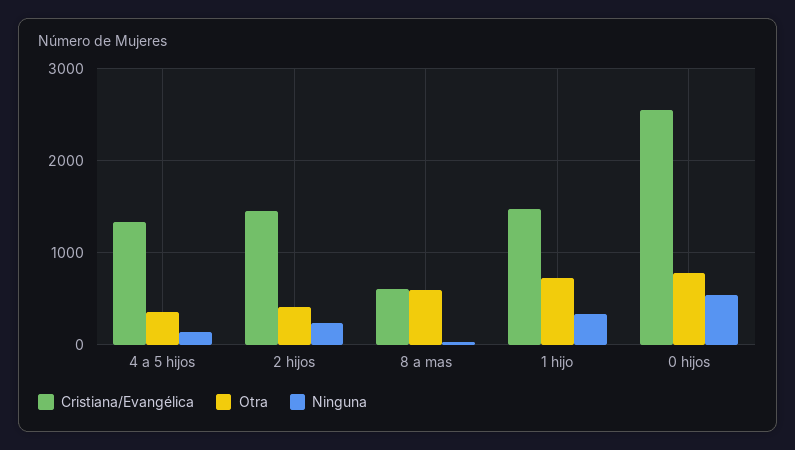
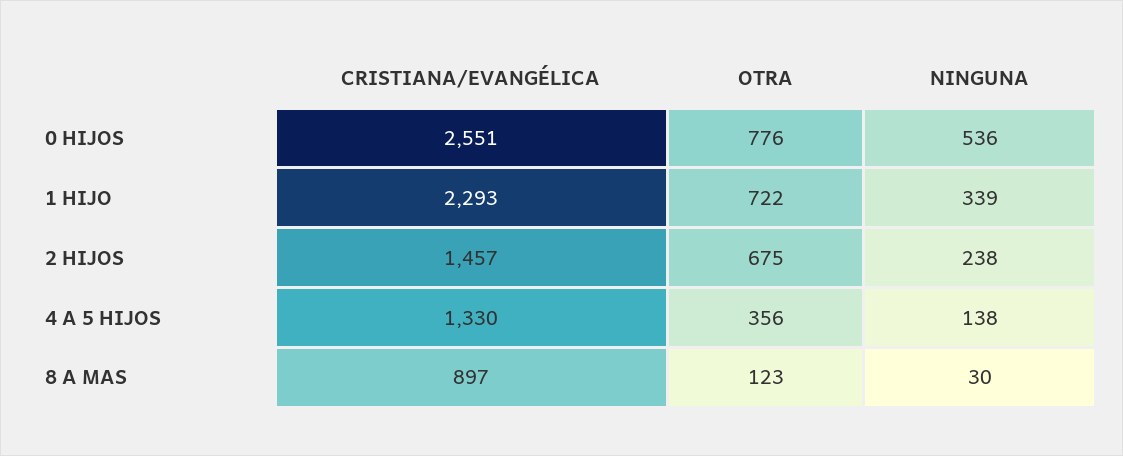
Otra, 2 hijos: 400 -> 675
Cristiana/Evangélica, 8 a mas: 600 -> 897
Otra, 8 a mas: 600 -> 123
Cristiana/Evangélica, 1 hijo: 1500 -> 2293

